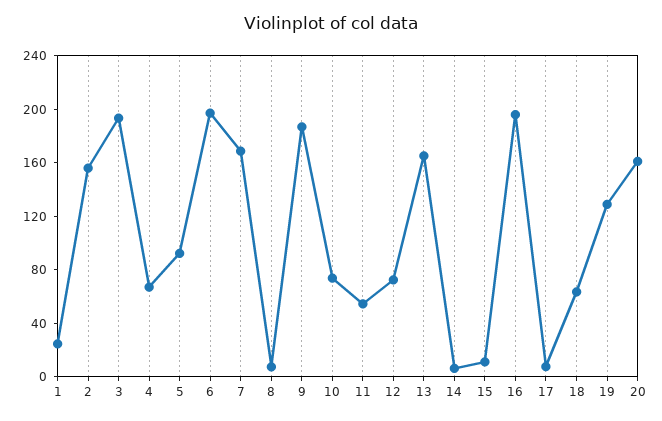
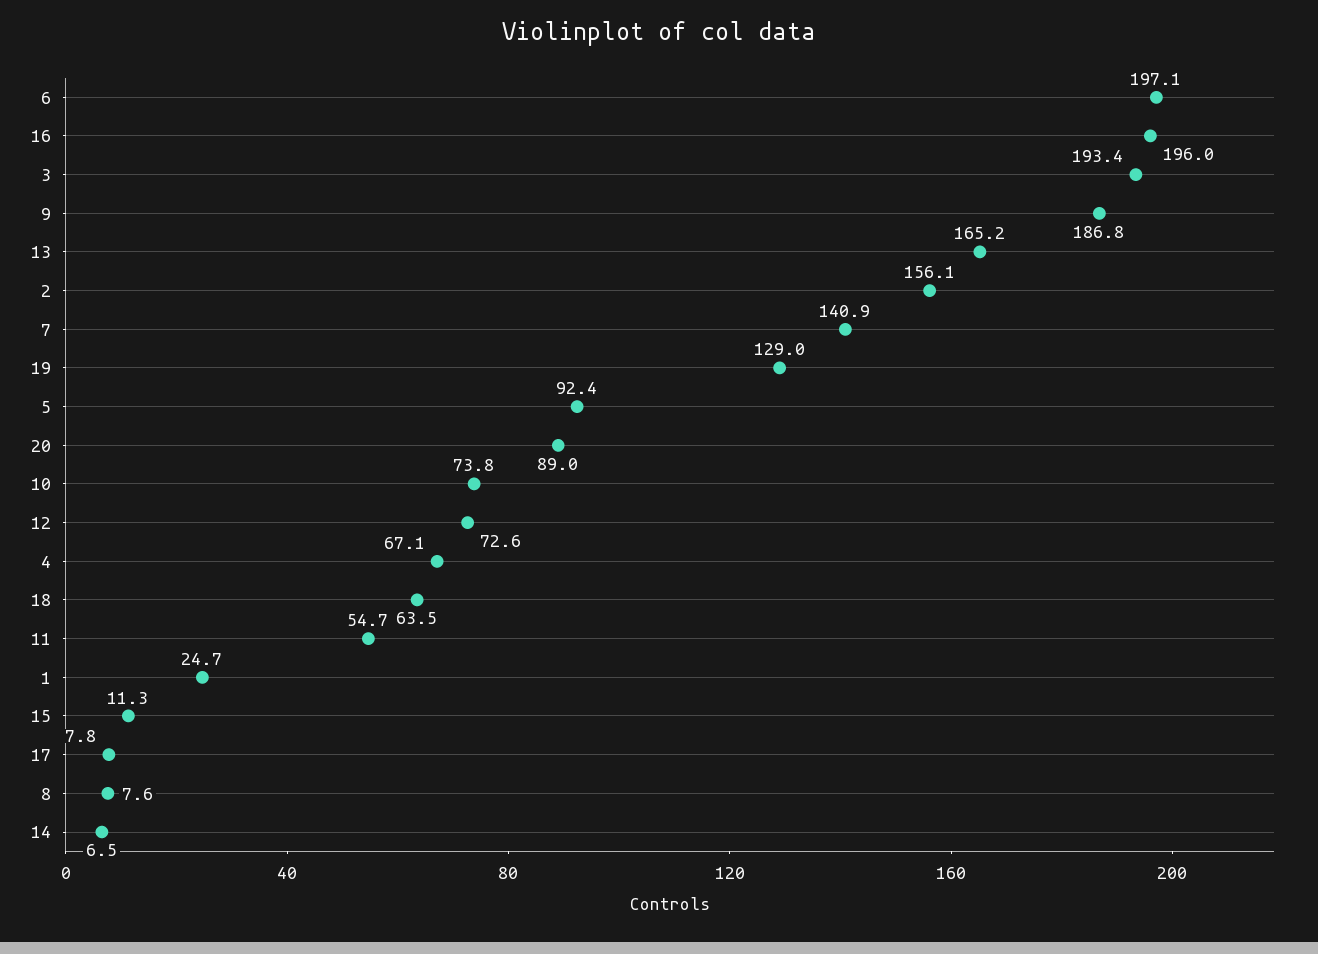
7: 170 -> 140.9
20: 160 -> 89

